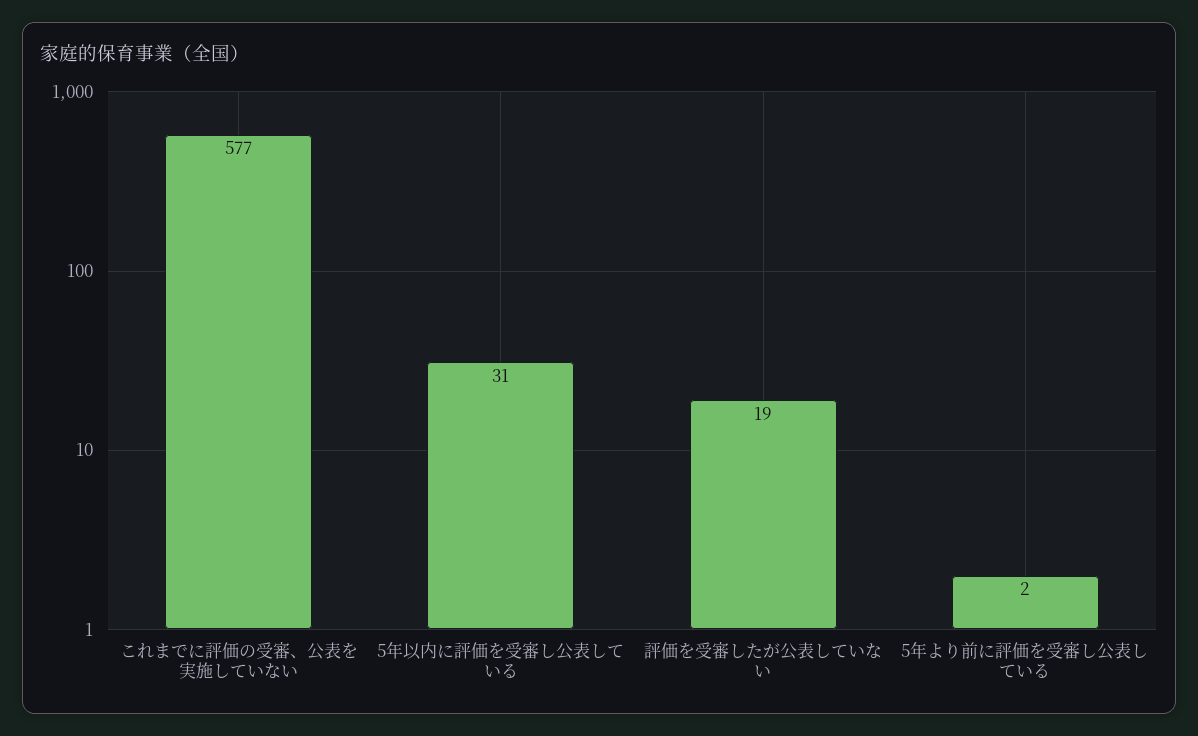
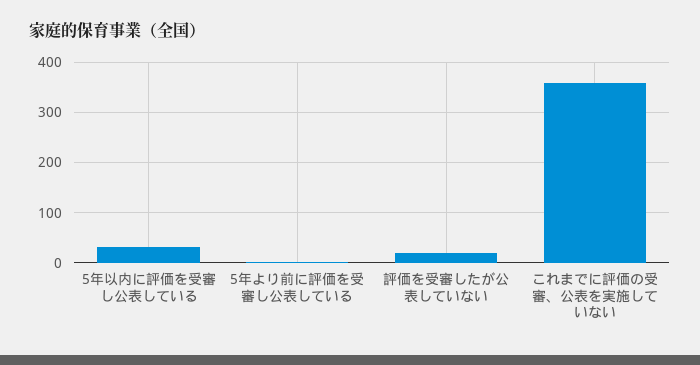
これまでに評価の受審、公表を実施していない: 577 -> 360

